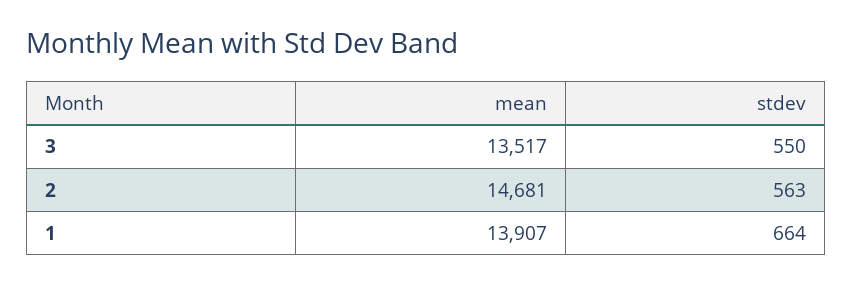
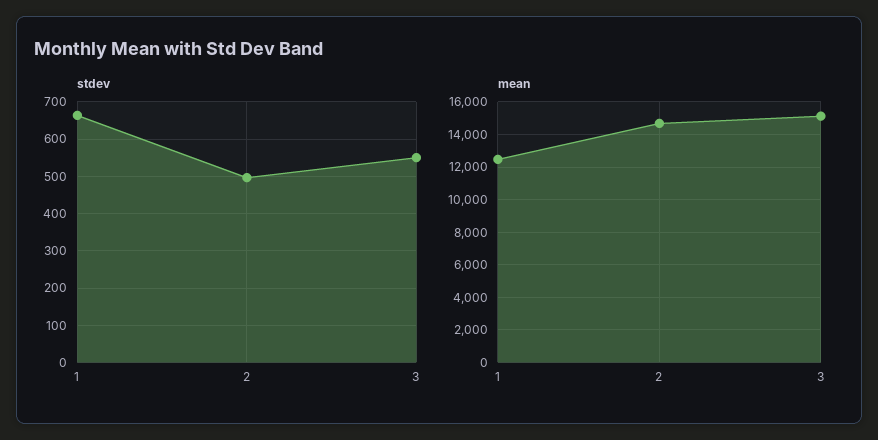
mean, 3: 13517 -> 15000
stdev, 2: 563 -> 500
mean, 1: 13907 -> 12500

